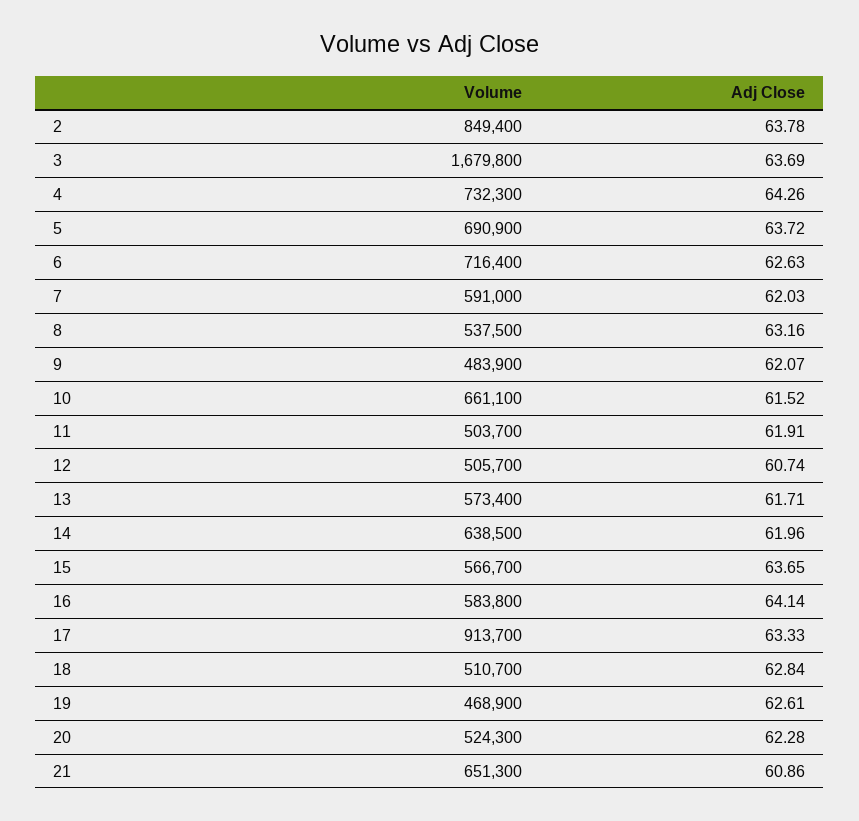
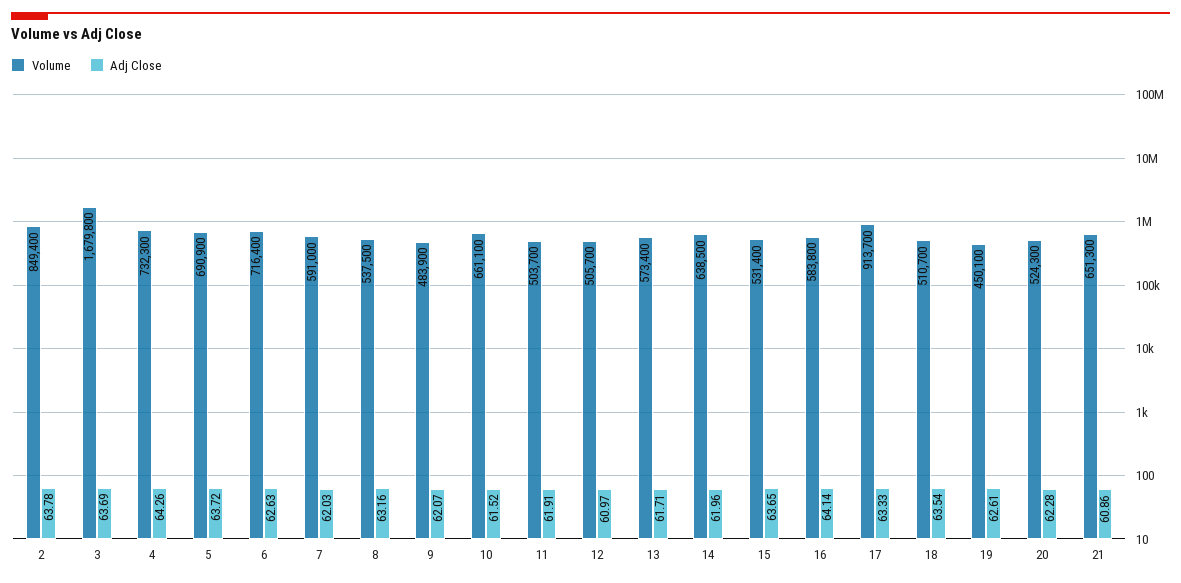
Adj Close, 12: 60.74 -> 60.97
Volume, 15: 566700 -> 531400
Adj Close, 18: 62.84 -> 63.54
Volume, 19: 468900 -> 450100

